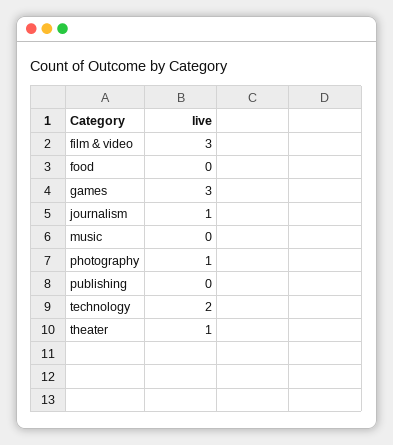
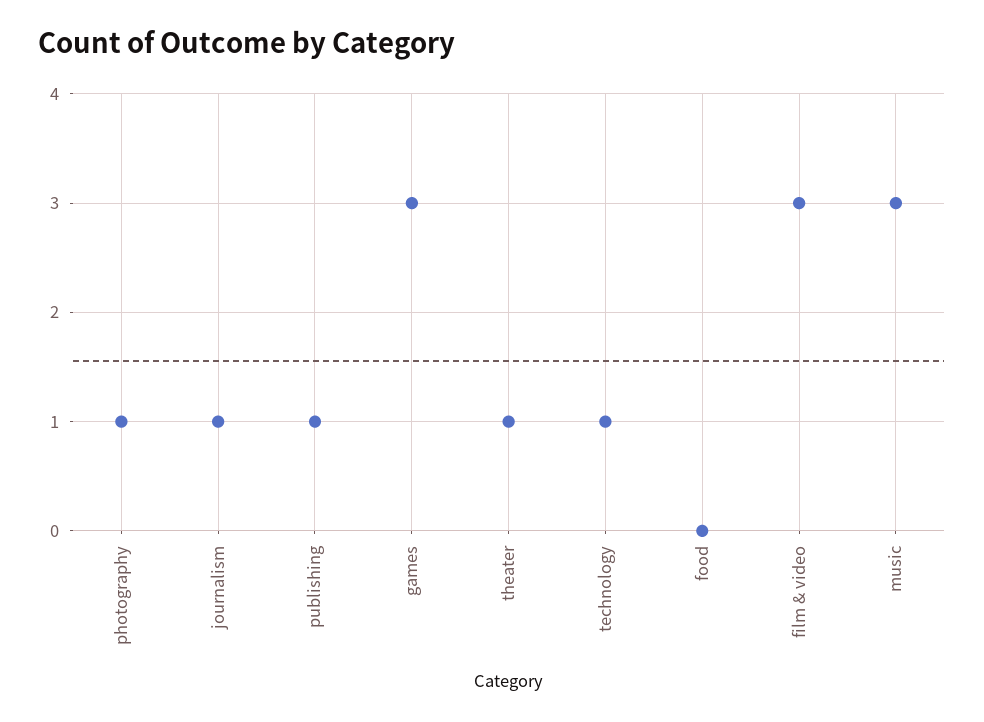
music: 0 -> 3
publishing: 0 -> 1
technology: 2 -> 1

